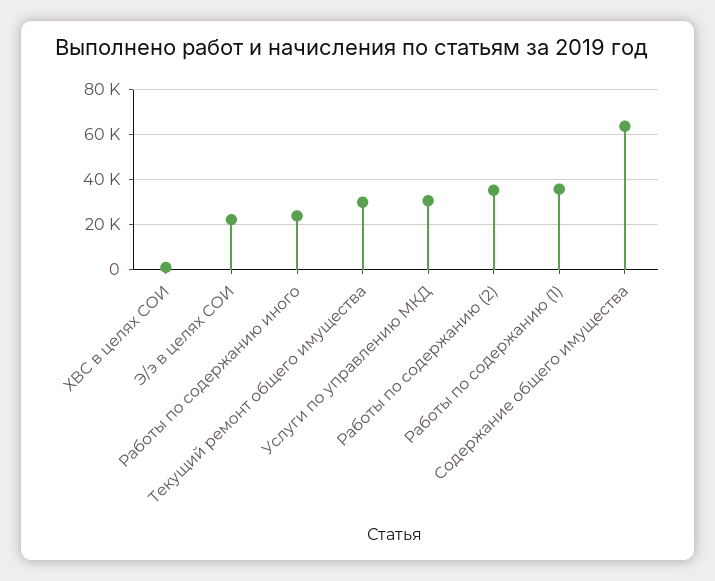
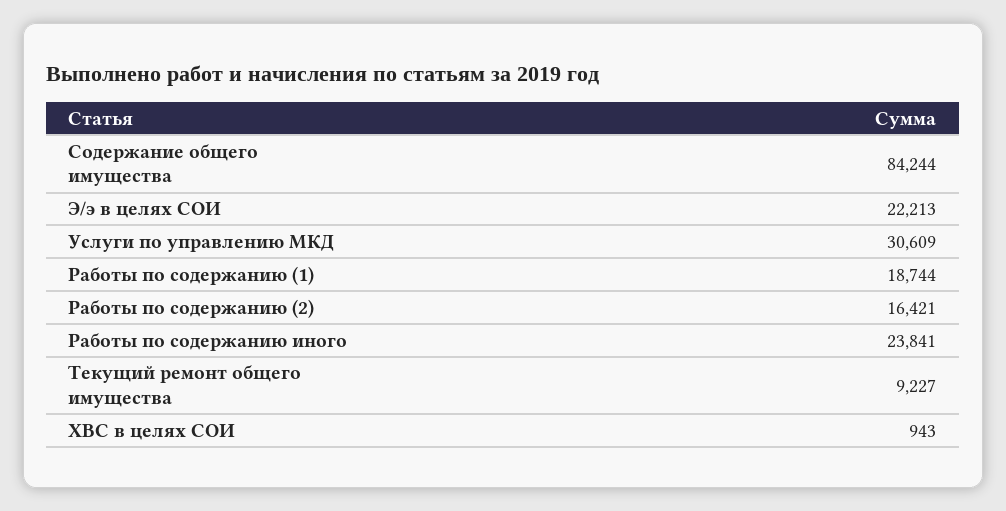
Текущий ремонт общего имущества: 30000 -> 9227
Работы по содержанию (2): 35000 -> 16421
Работы по содержанию (1): 35000 -> 18744
Содержание общего имущества: 65000 -> 84244

